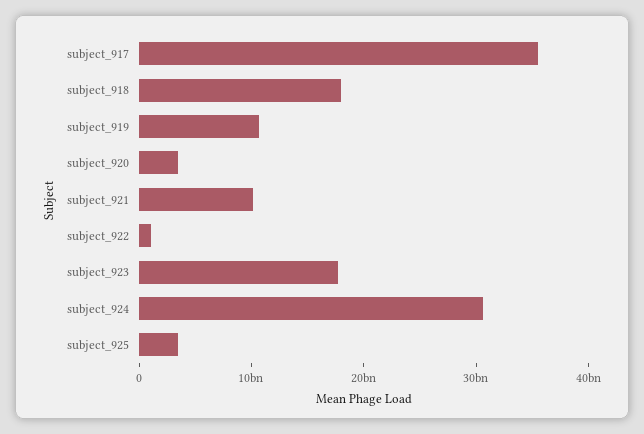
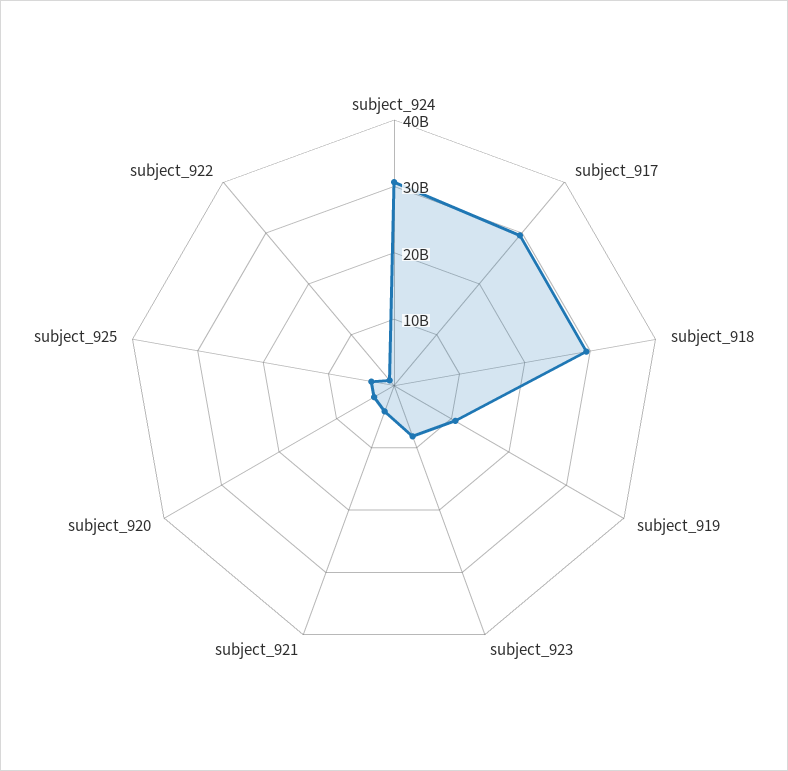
subject_917: 36000000000 -> 30000000000
subject_918: 18000000000 -> 30000000000
subject_921: 10000000000 -> 4000000000
subject_923: 18000000000 -> 8000000000

